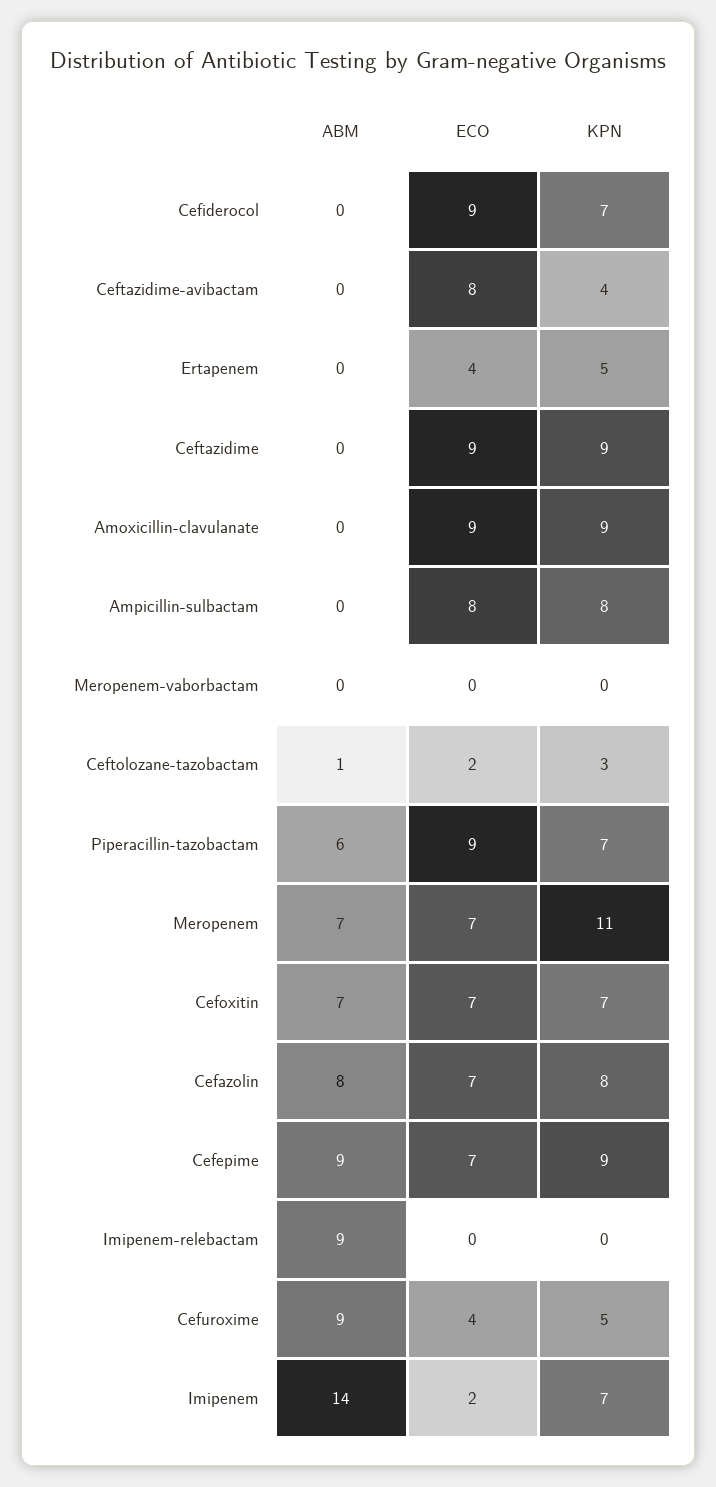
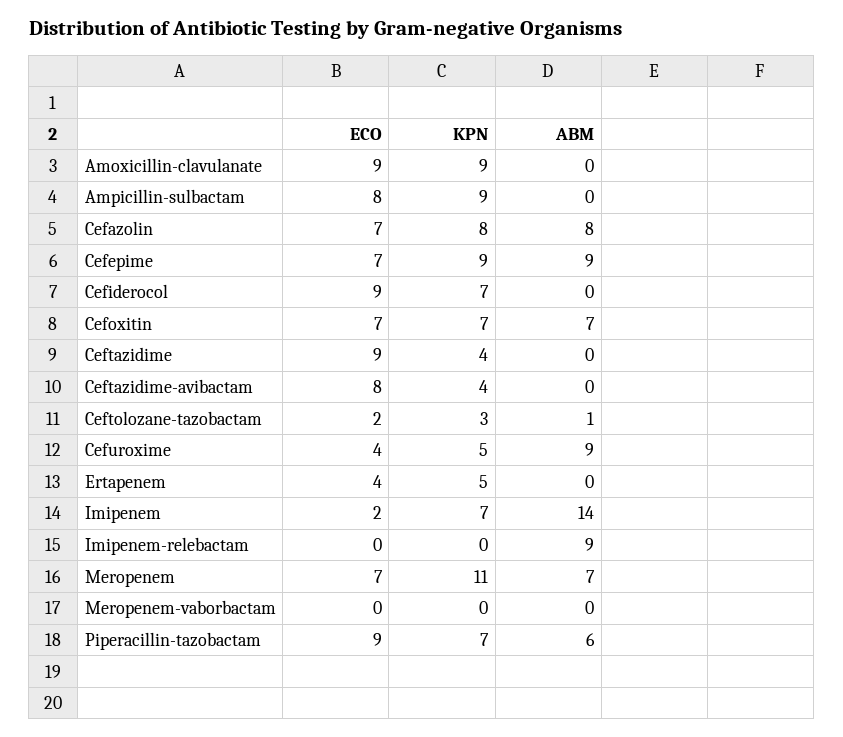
KPN, Ceftazidime: 9 -> 4
KPN, Ampicillin-sulbactam: 8 -> 9

